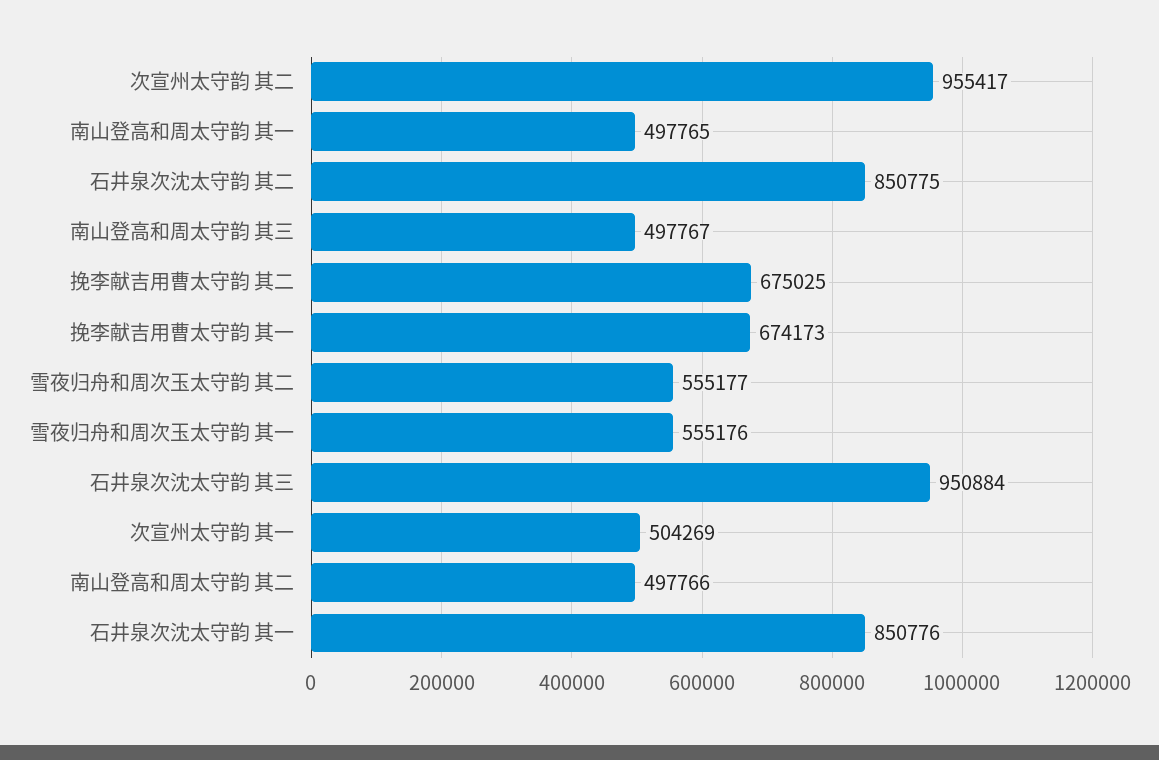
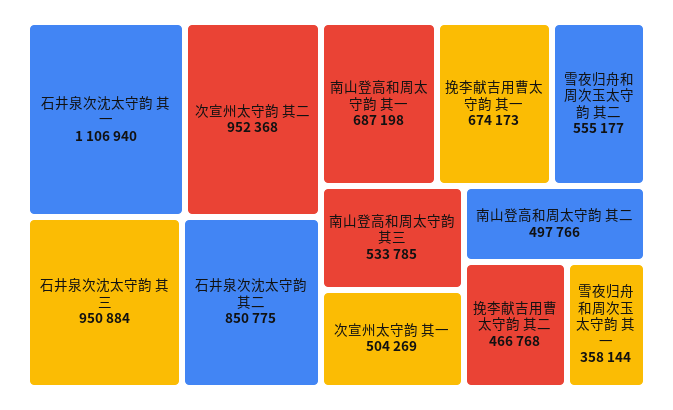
次宣州太守韵 其二: 955417 -> 952368
南山登高和周太守韵 其一: 497765 -> 687198
南山登高和周太守韵 其三: 497767 -> 533785
挽李献吉用曹太守韵 其二: 675025 -> 466768
雪夜归舟和周次玉太守韵 其一: 555176 -> 358144
石井泉次沈太守韵 其一: 850776 -> 1106940

